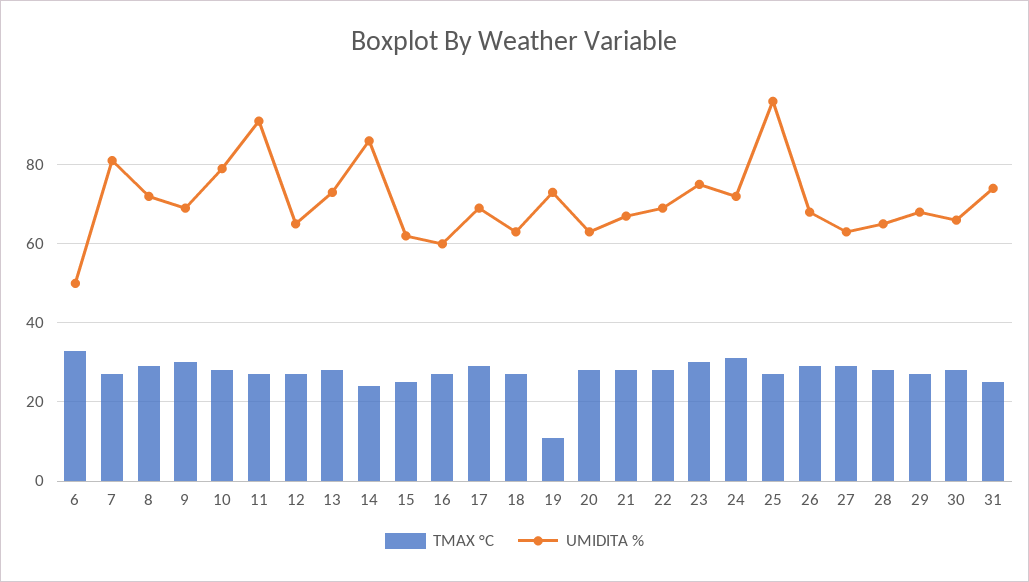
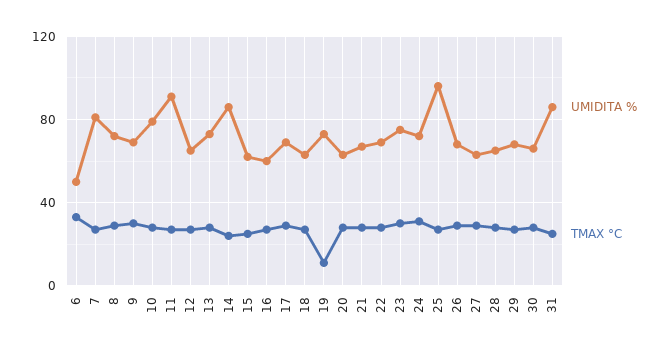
UMIDITA %, 31: 75 -> 85

